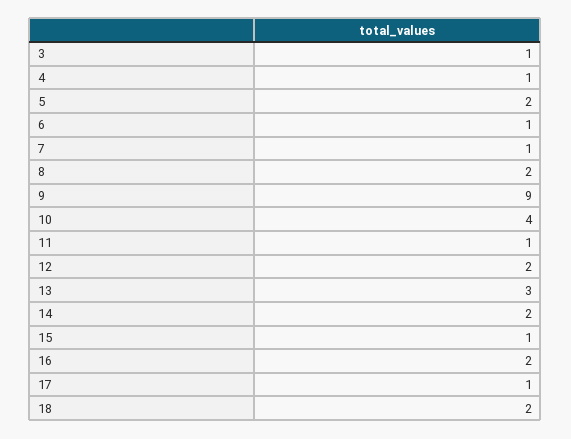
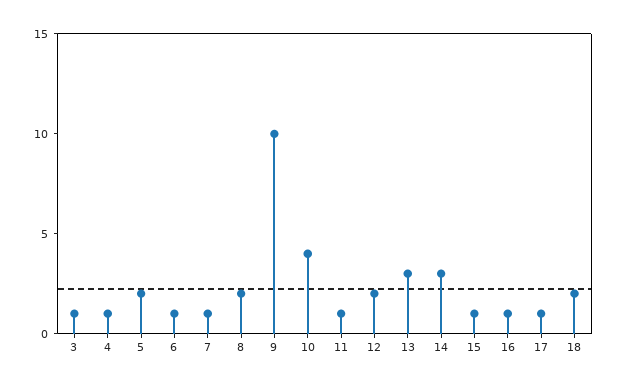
9: 9 -> 10
14: 2 -> 3
16: 2 -> 1

